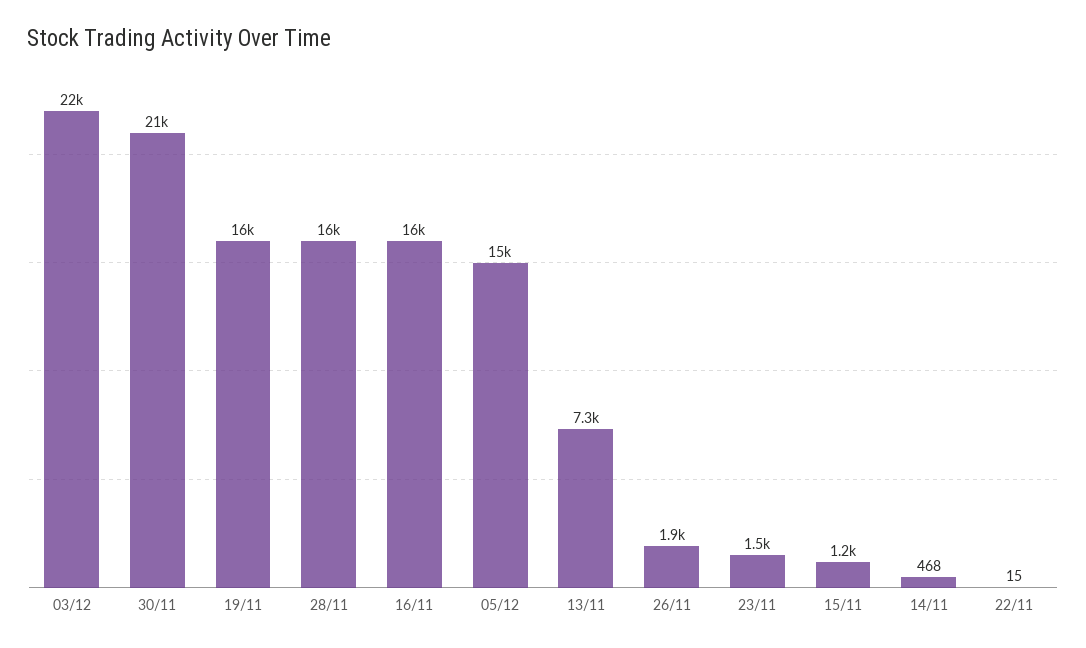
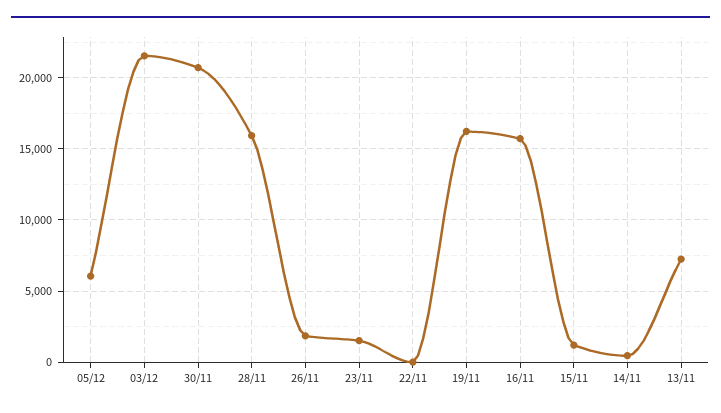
05/12: 15000 -> 6000

